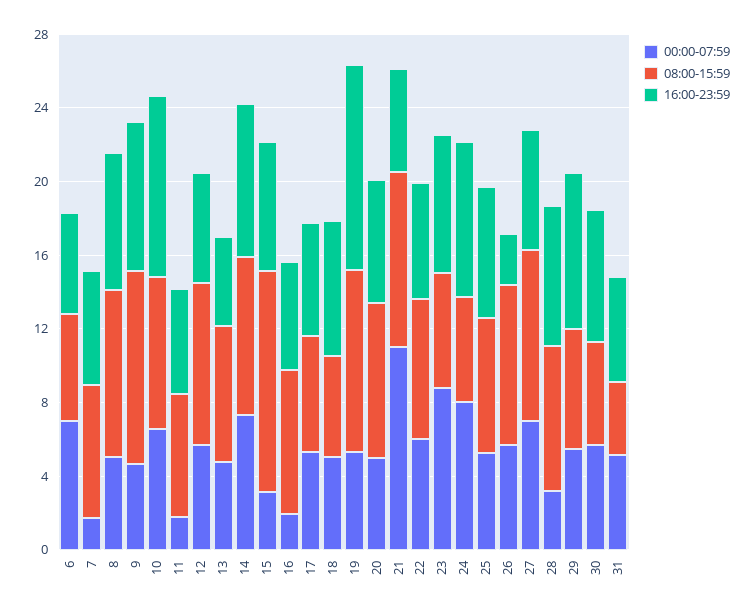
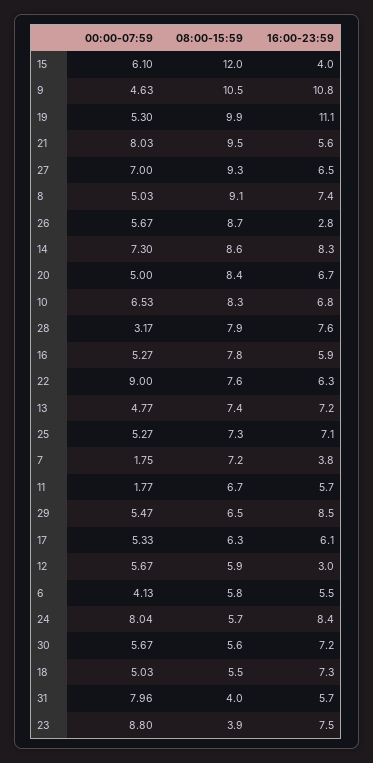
00:00-07:59, 6: 7 -> 4.13
16:00-23:59, 7: 6 -> 3.8
16:00-23:59, 9: 8 -> 10.8
16:00-23:59, 10: 10 -> 6.8
08:00-15:59, 12: 9 -> 5.9
16:00-23:59, 12: 6 -> 3
16:00-23:59, 13: 5 -> 7.2
00:00-07:59, 15: 3 -> 6.1
16:00-23:59, 15: 7 -> 4
00:00-07:59, 16: 2 -> 5.27
00:00-07:59, 21: 11 -> 8.03
00:00-07:59, 22: 6 -> 9
08:00-15:59, 23: 6 -> 3.9
00:00-07:59, 31: 5 -> 7.96

